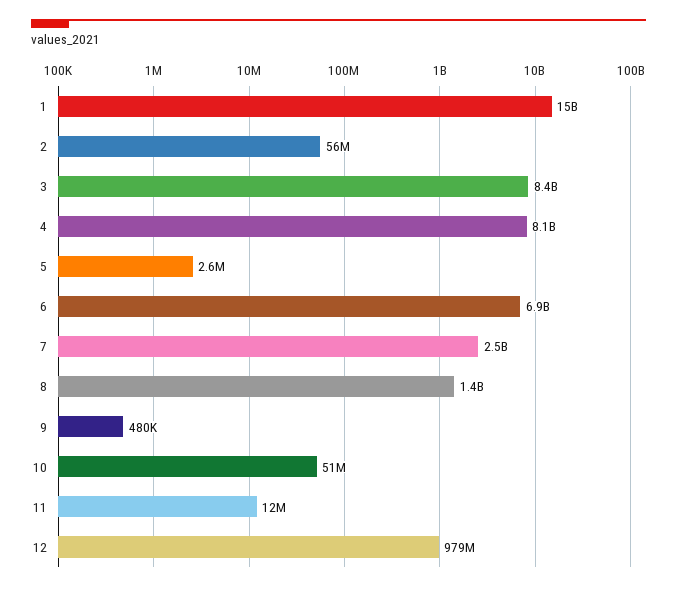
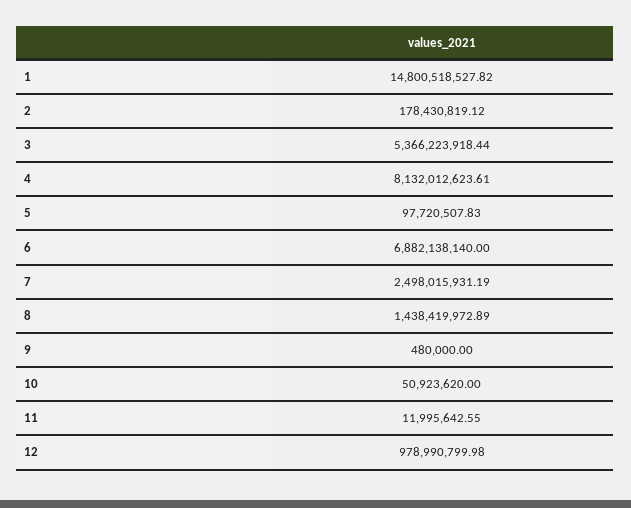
2: 56000000 -> 178430819.12
3: 8400000000 -> 5366223918.44
5: 2600000 -> 97720507.83

